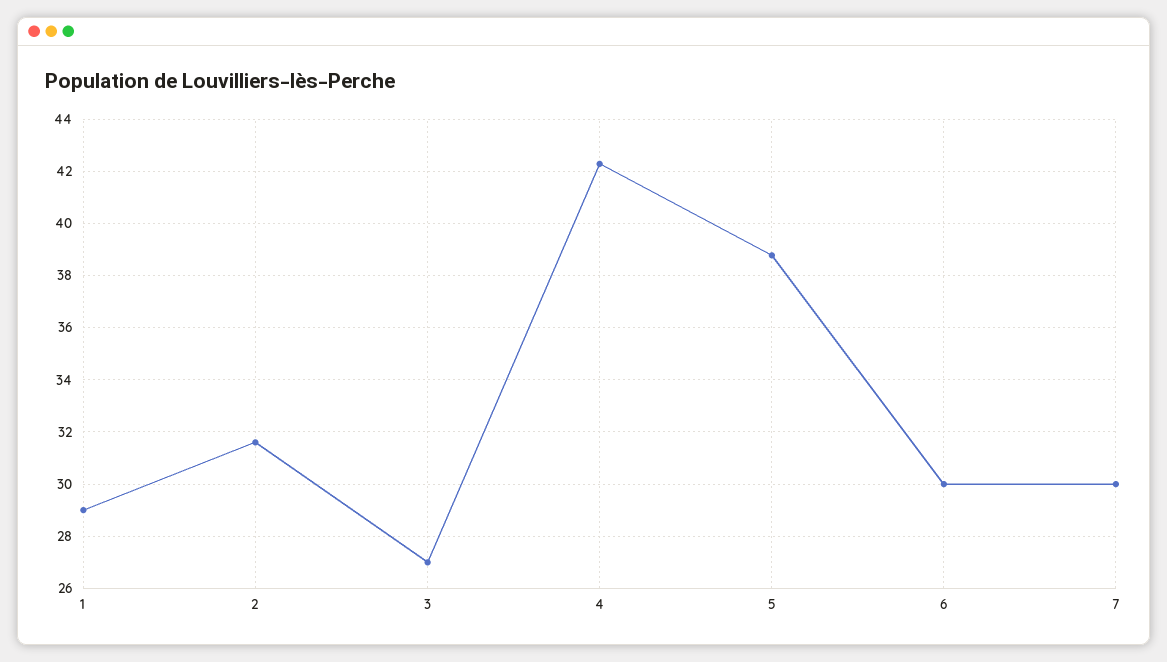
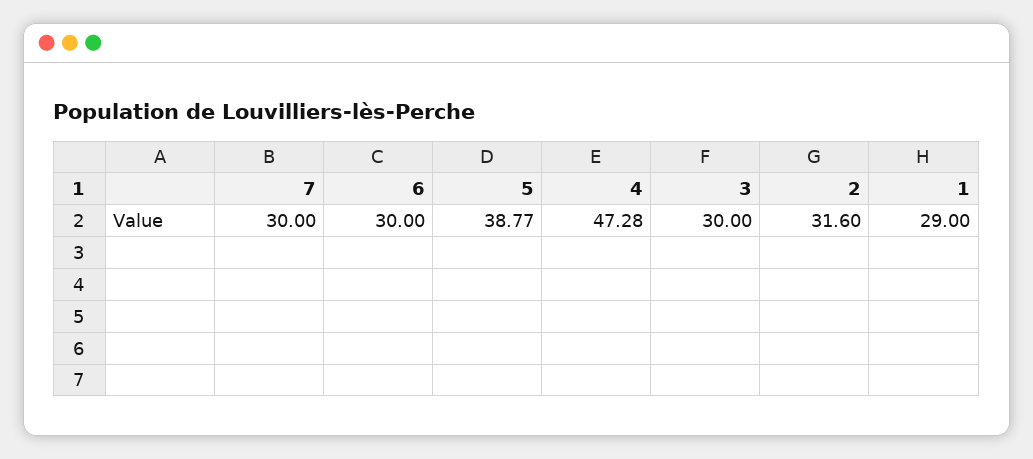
3: 27 -> 30
4: 42.25 -> 47.28

